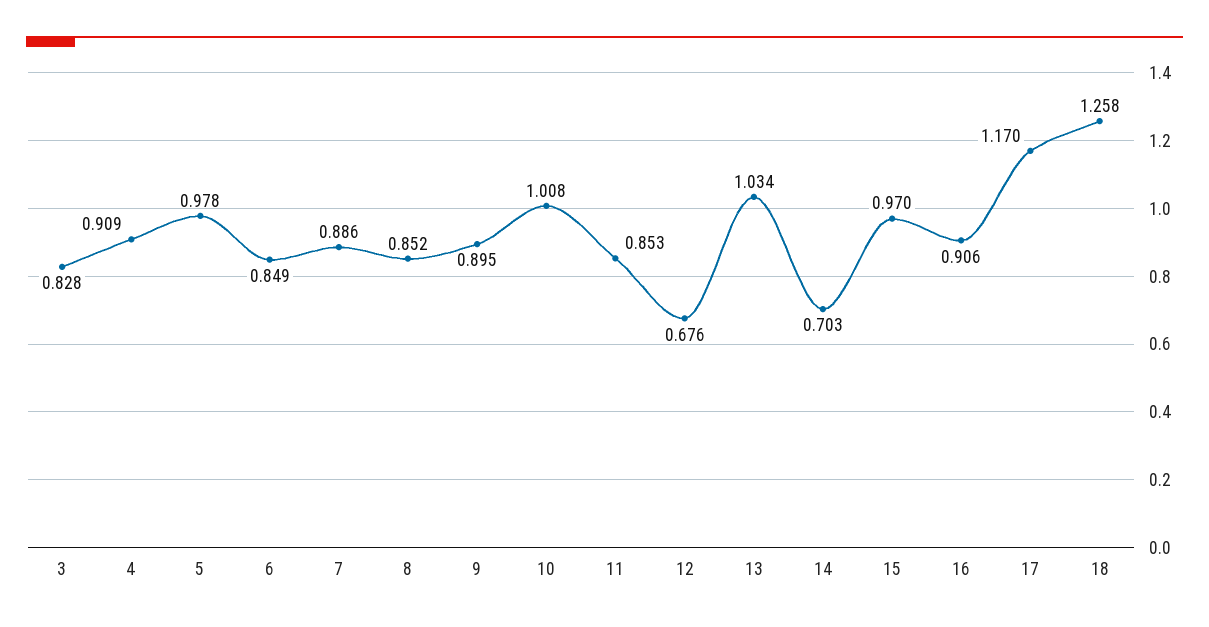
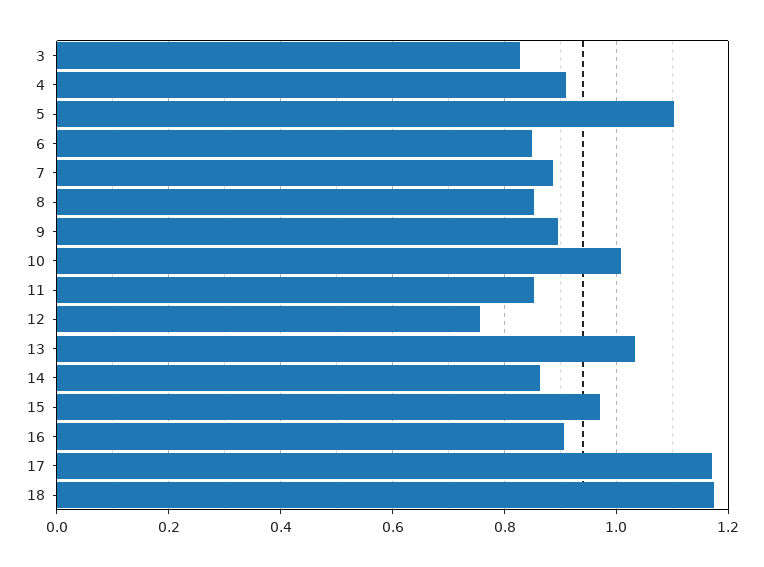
5: 0.978 -> 1.1
12: 0.676 -> 0.76
14: 0.703 -> 0.86
18: 1.258 -> 1.18

